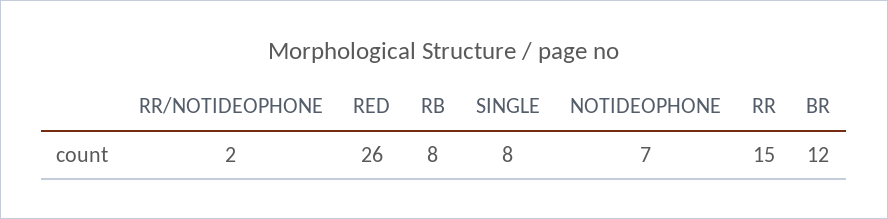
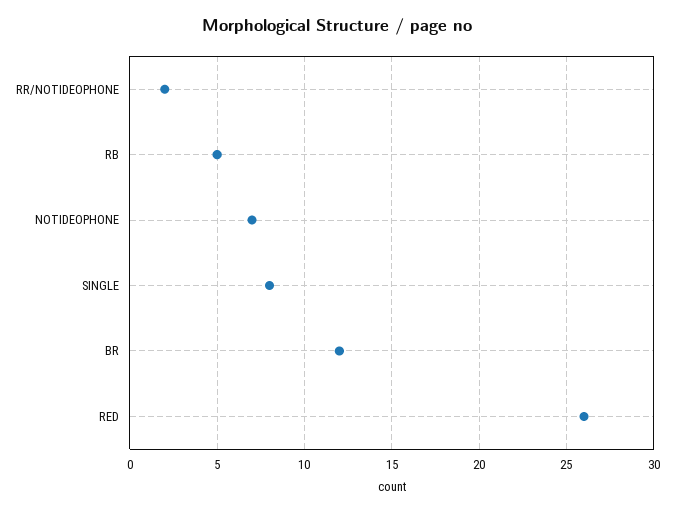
RB: 8 -> 5
RR: 15 -> none

